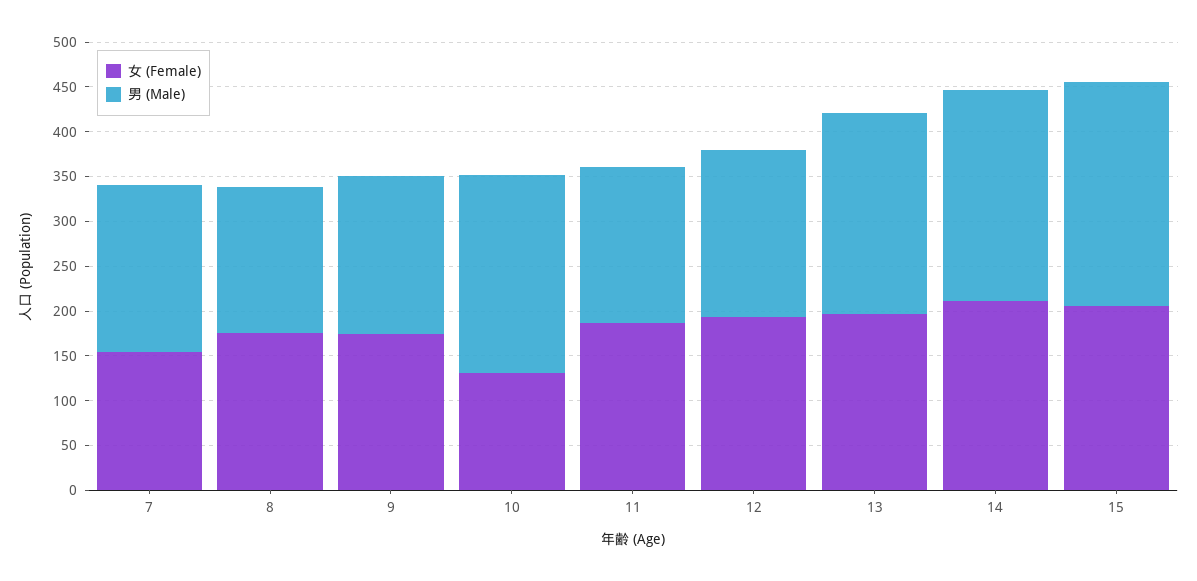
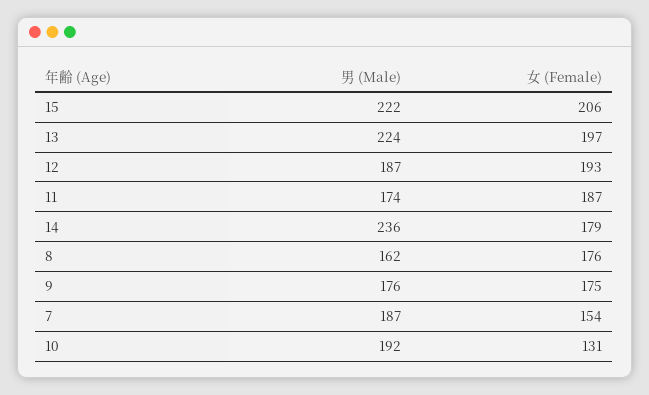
男 (Male), 10: 220 -> 192
女 (Female), 14: 210 -> 179
男 (Male), 15: 250 -> 222

